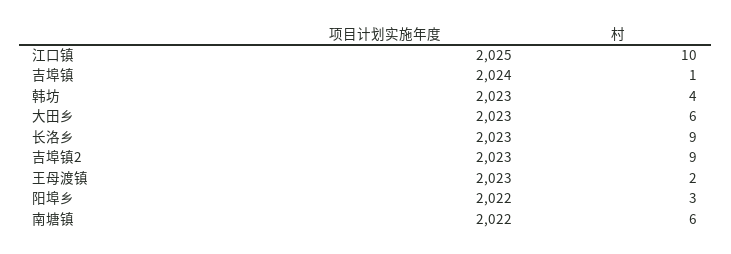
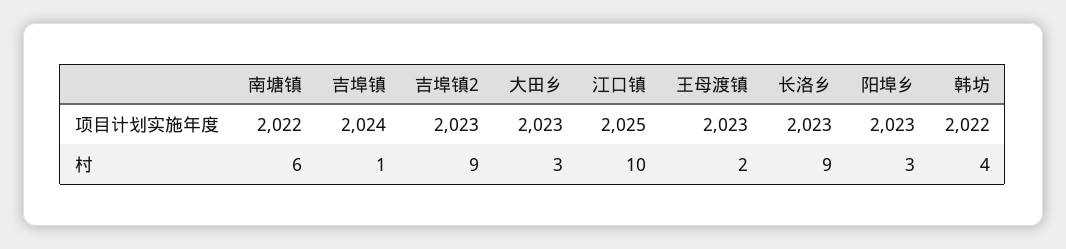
项目计划实施年度, 韩坊: 2023 -> 2022
村, 大田乡: 6 -> 3
项目计划实施年度, 阳埠乡: 2022 -> 2023

